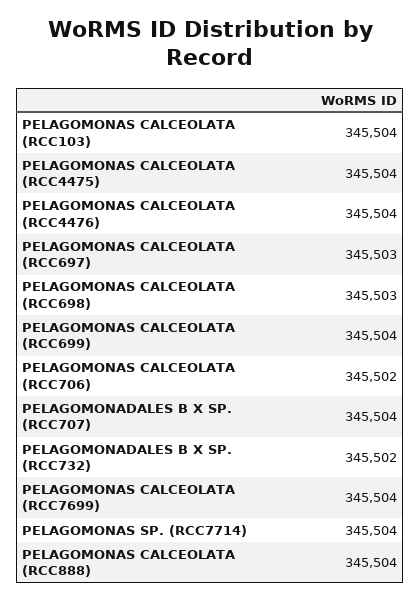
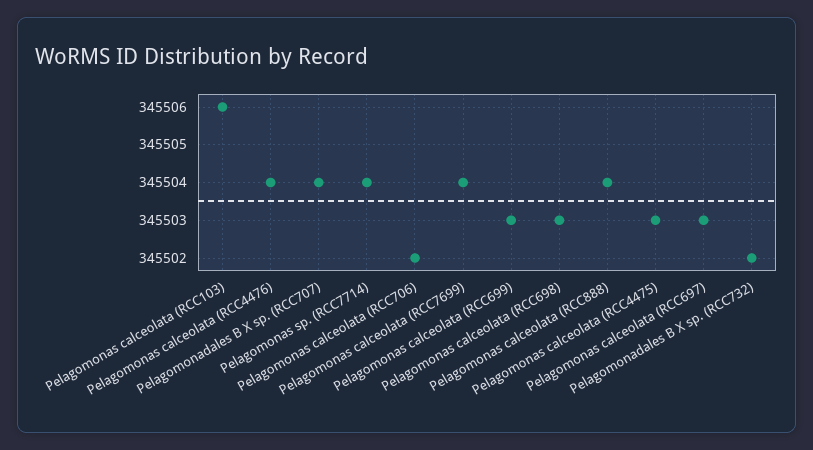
PELAGOMONAS CALCEOLATA (RCC103): 345504 -> 345506
PELAGOMONAS CALCEOLATA (RCC4475): 345504 -> 345503
PELAGOMONAS CALCEOLATA (RCC699): 345504 -> 345503

